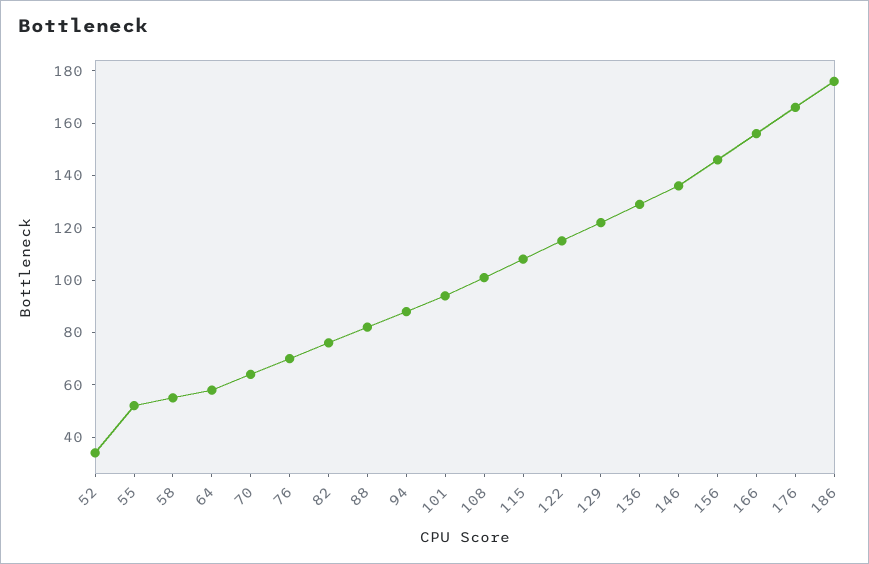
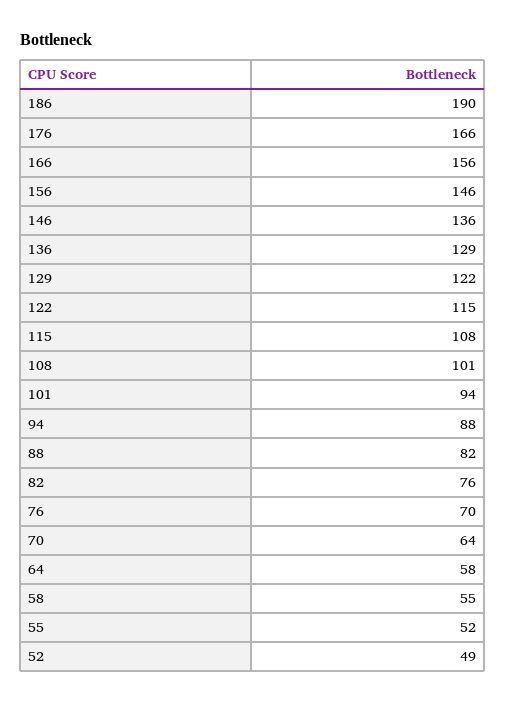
52: 35 -> 49
186: 175 -> 190

